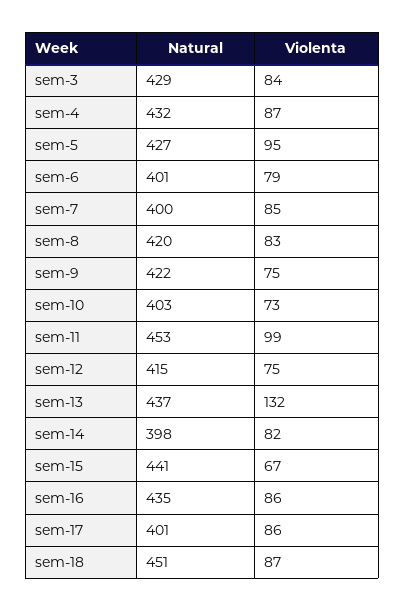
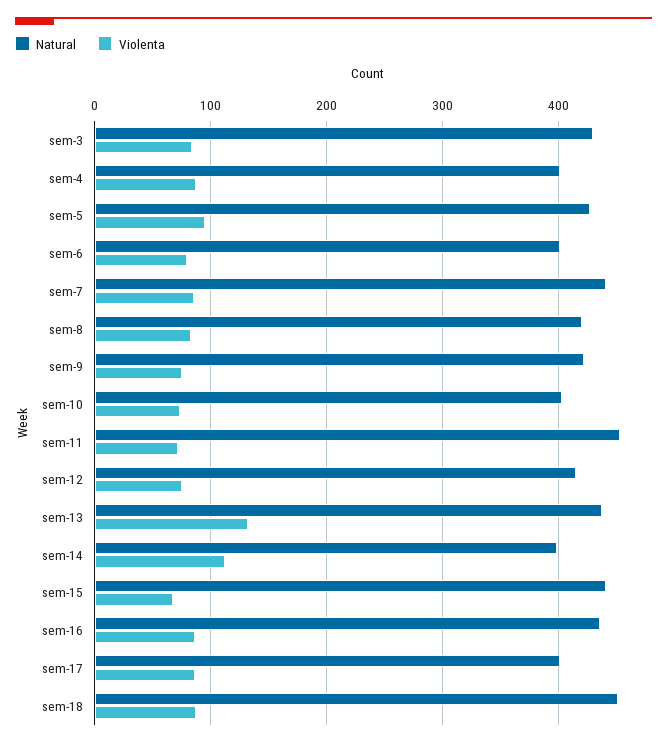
Natural, sem-4: 432 -> 400
Natural, sem-7: 400 -> 440
Violenta, sem-11: 99 -> 70
Violenta, sem-14: 82 -> 110

